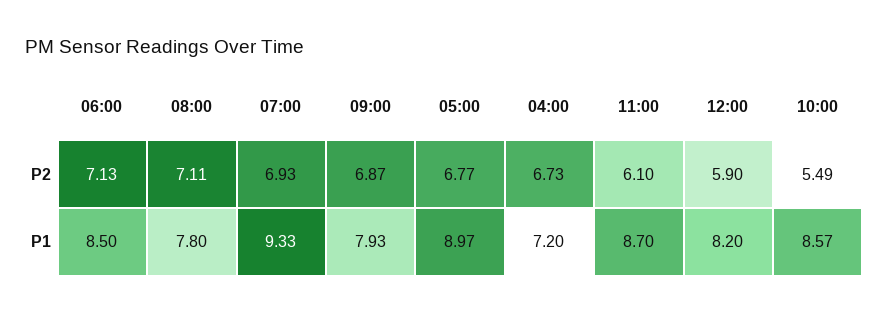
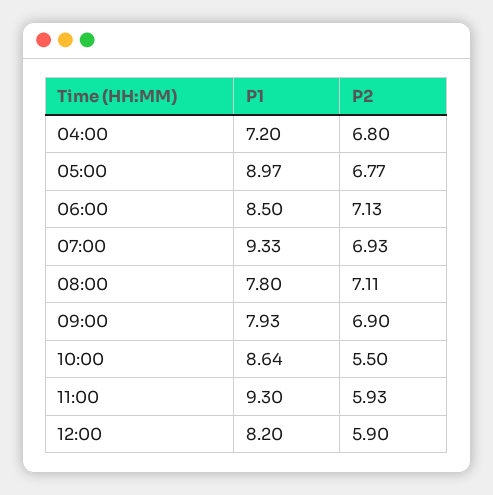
09:00, P2: 6.87 -> 6.9
04:00, P2: 6.73 -> 6.8
11:00, P2: 6.1 -> 5.93
10:00, P2: 5.49 -> 5.5
11:00, P1: 8.7 -> 9.3
10:00, P1: 8.57 -> 8.64

